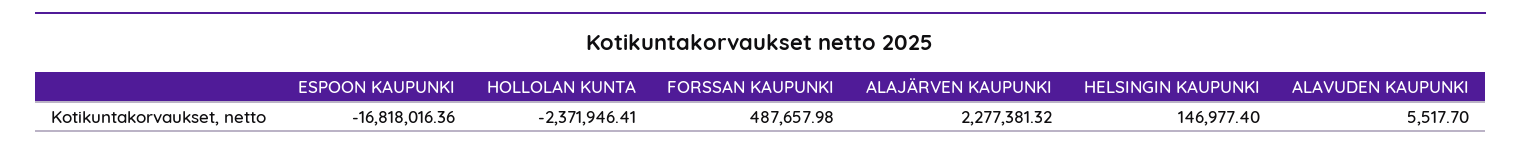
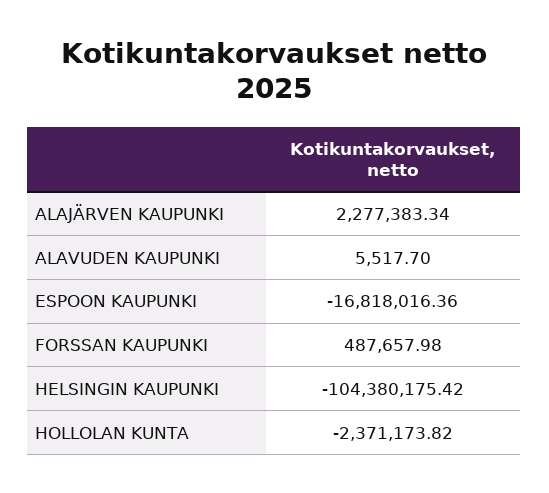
HOLLOLAN KUNTA: -2371946.41 -> -2371173.82
ALAJÄRVEN KAUPUNKI: 2277381.32 -> 2277383.34
HELSINGIN KAUPUNKI: 146977.4 -> -104380175.42

